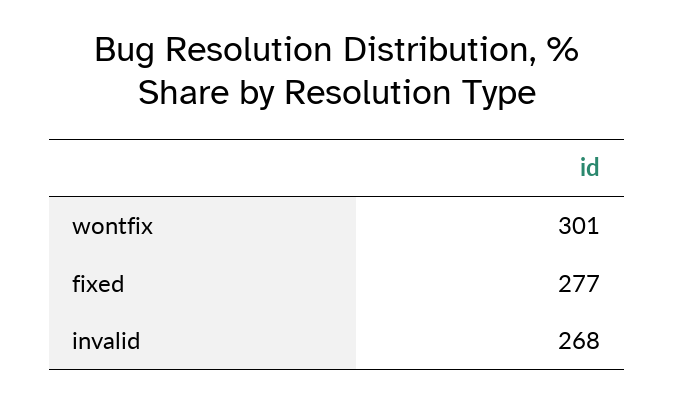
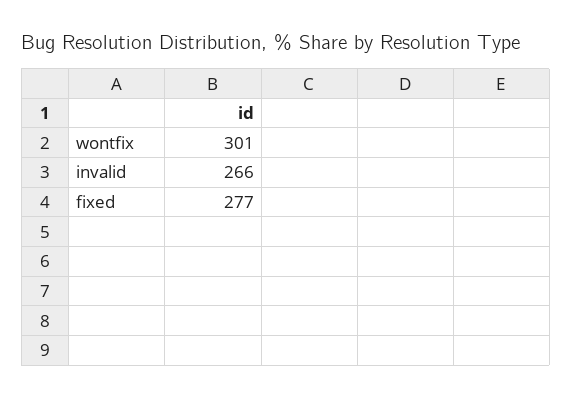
invalid: 268 -> 266

